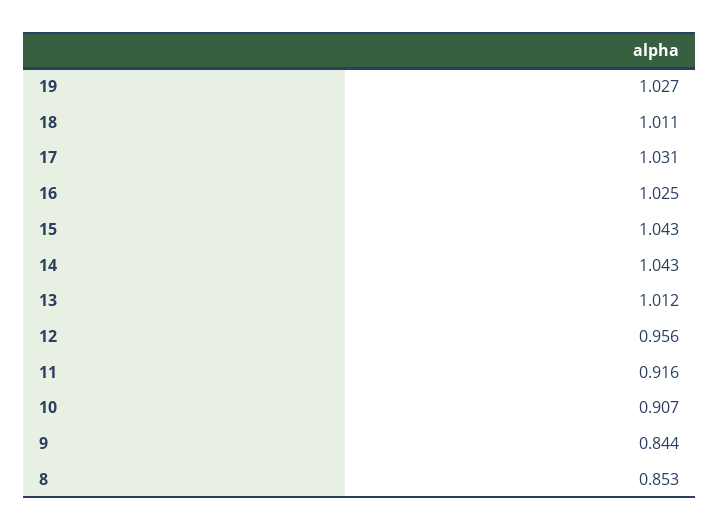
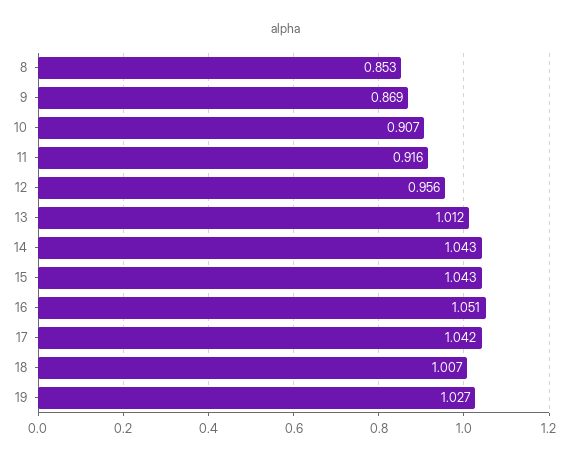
18: 1.011 -> 1.007
17: 1.031 -> 1.042
16: 1.025 -> 1.051
9: 0.844 -> 0.869

